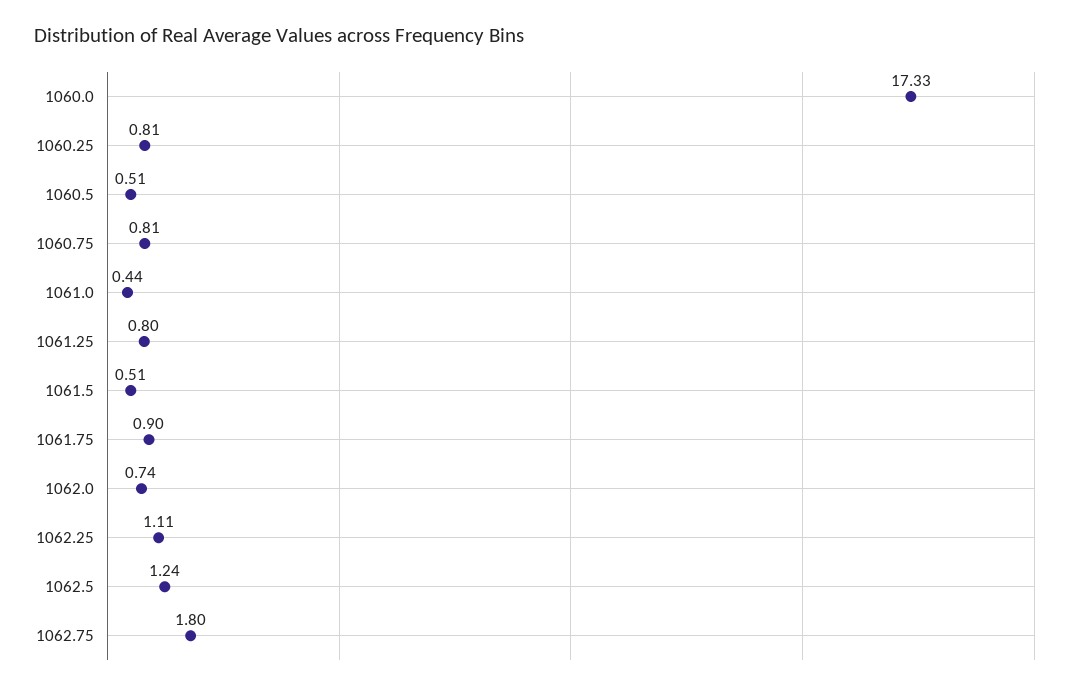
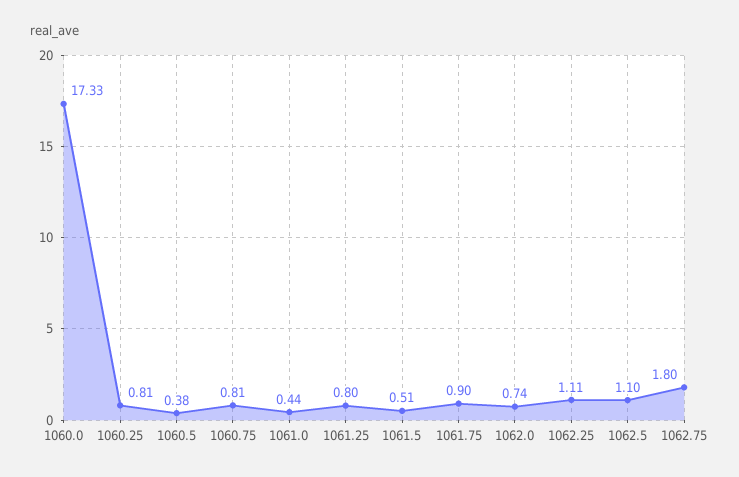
1060.5: 0.51 -> 0.38
1062.5: 1.24 -> 1.1

